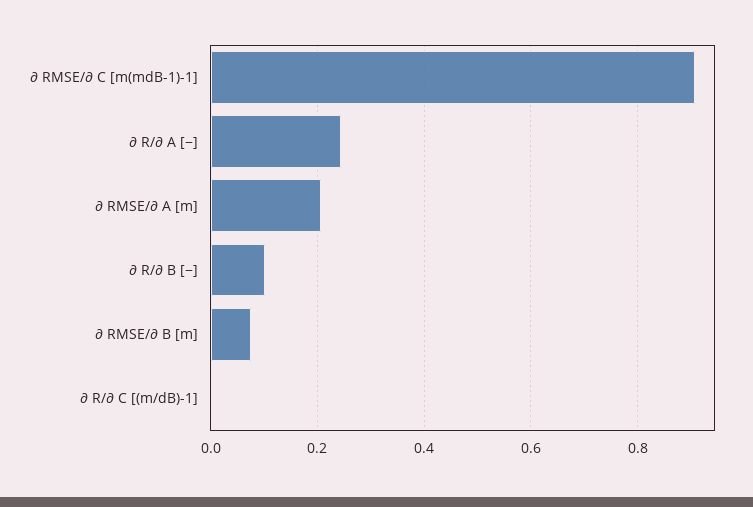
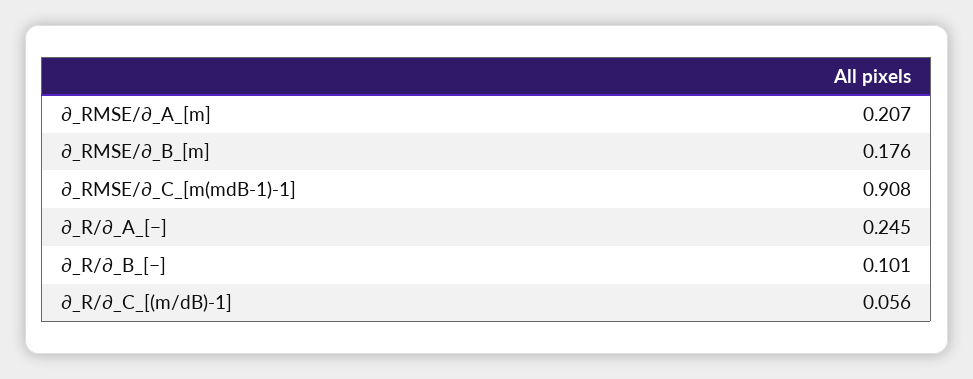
∂ RMSE/∂ B [m]: 0.08 -> 0.176
∂ R/∂ C [(m/dB)-1]: 0 -> 0.056

